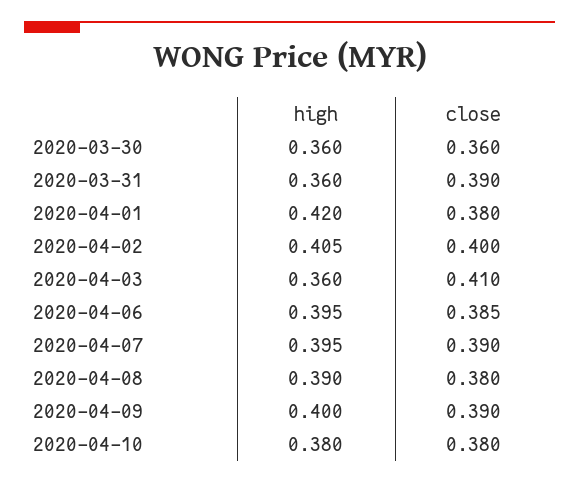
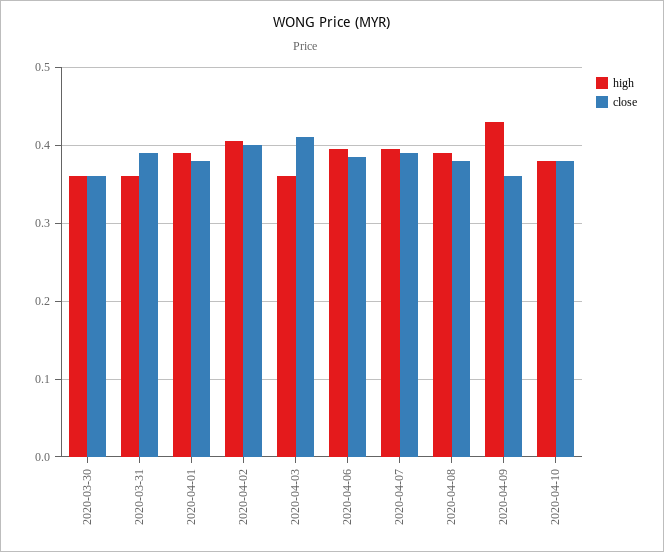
high, 2020-04-01: 0.42 -> 0.39
high, 2020-04-09: 0.4 -> 0.43
close, 2020-04-09: 0.39 -> 0.36

